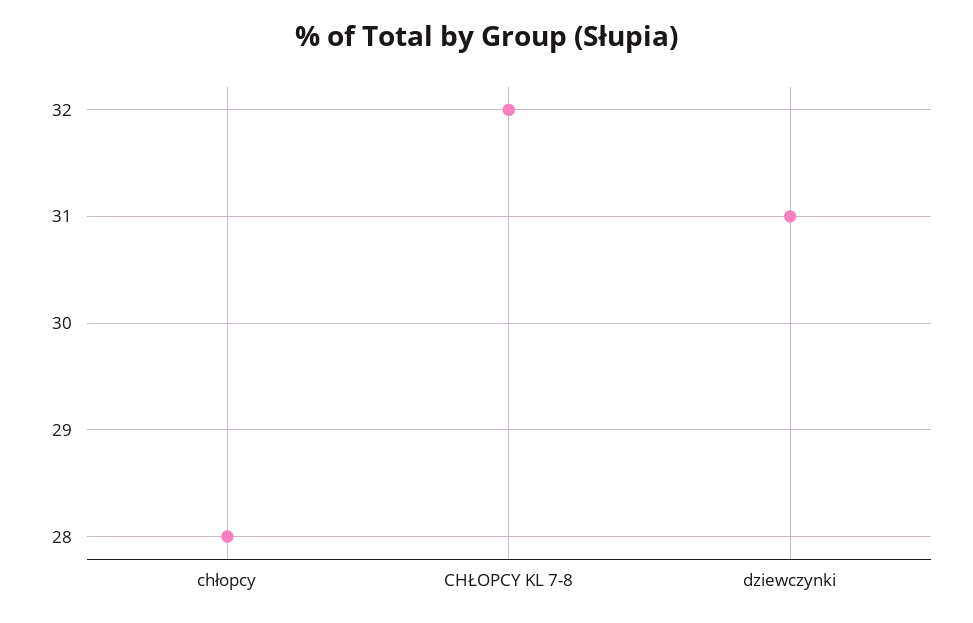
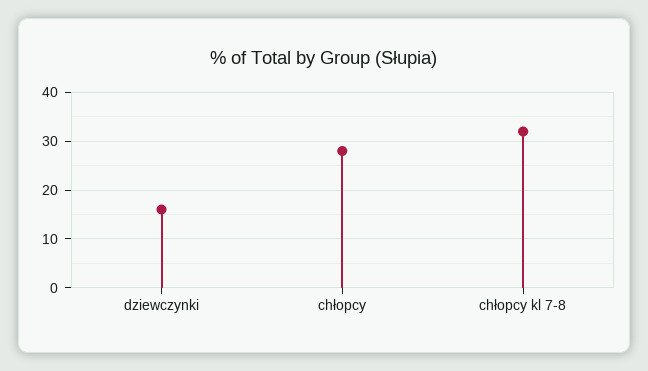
dziewczynki: 31 -> 15

